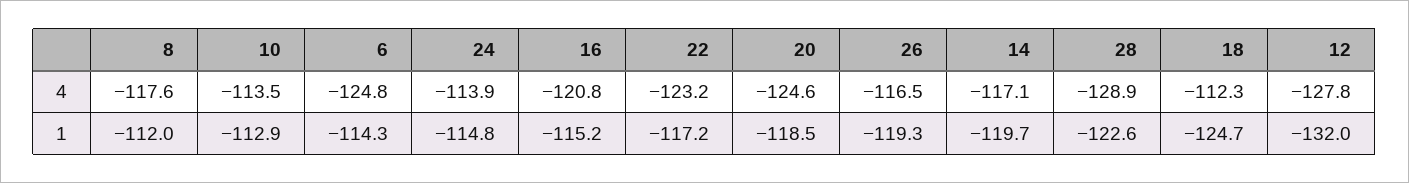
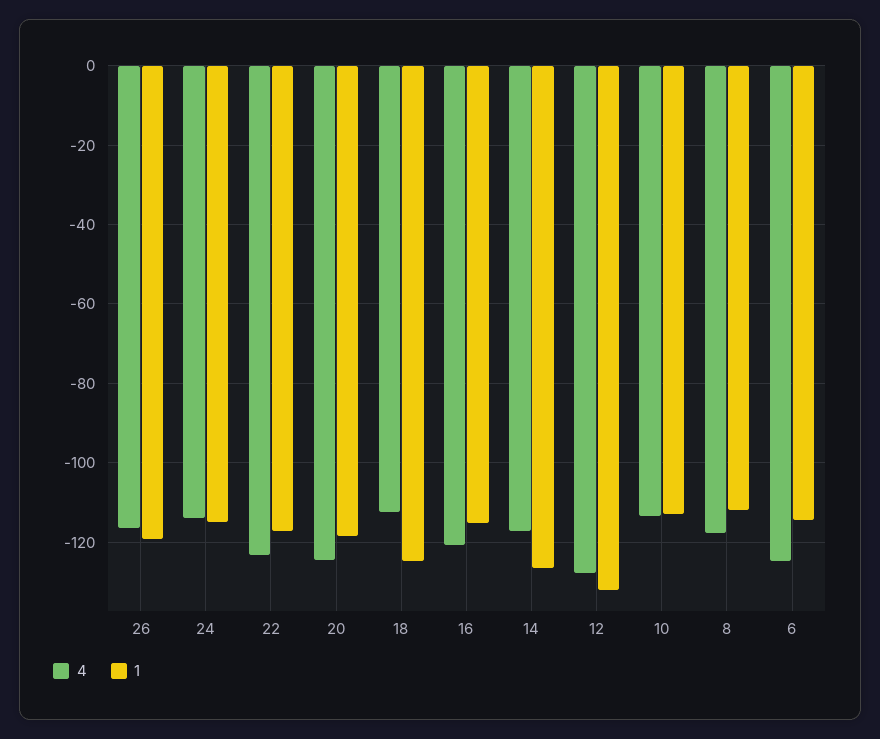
4, 28: -128.9 -> none
1, 14: -119.7 -> -126
1, 28: -122.6 -> none

